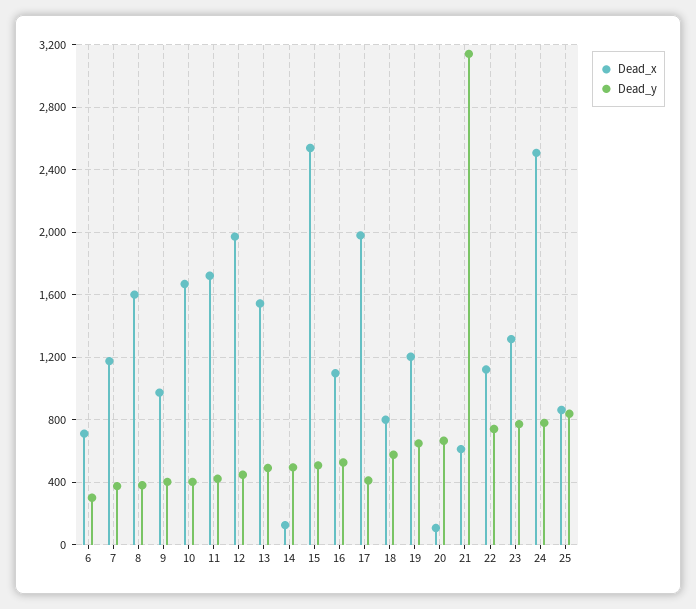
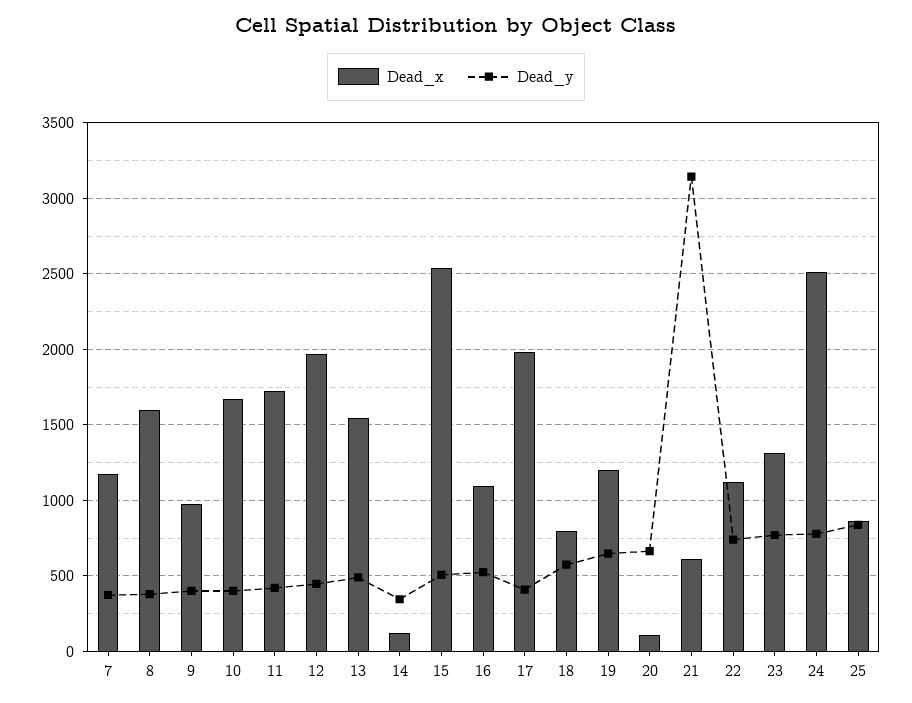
Dead_x, 6: 700 -> none
Dead_y, 6: 300 -> none
Dead_y, 14: 500 -> 350

